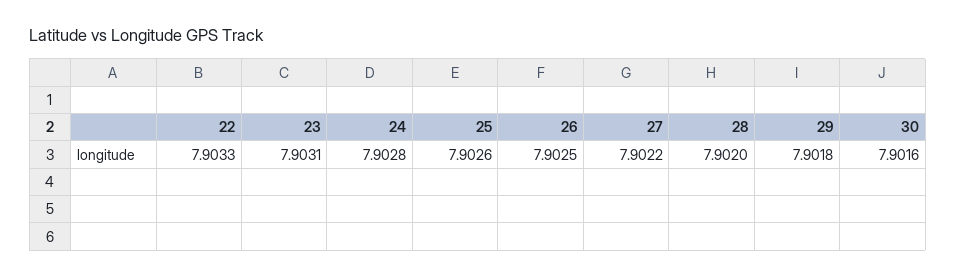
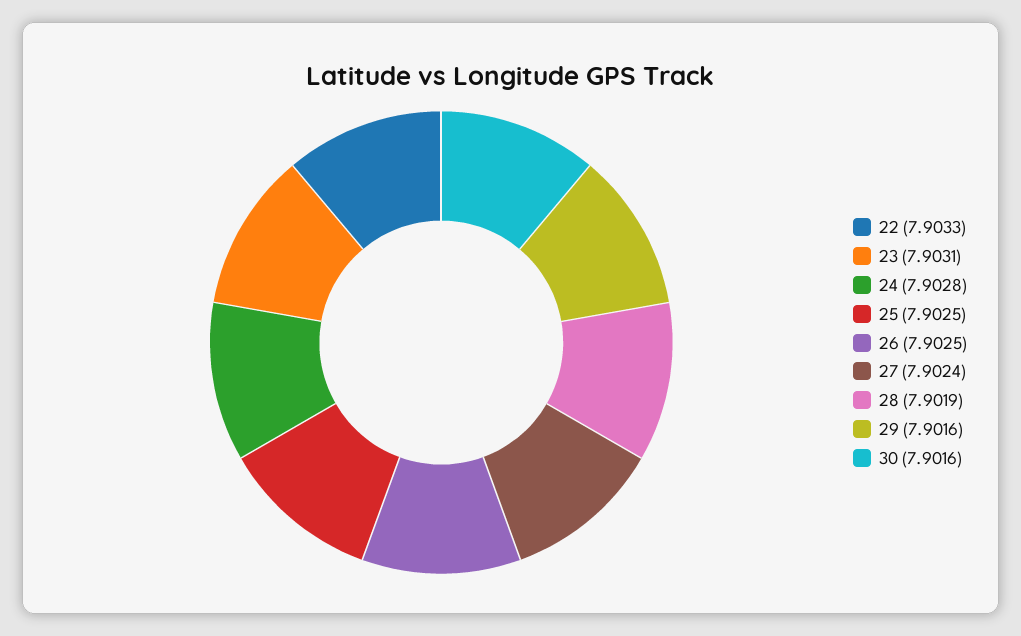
25: 7.9026 -> 7.9025
27: 7.9022 -> 7.9024
28: 7.902 -> 7.9019
29: 7.9018 -> 7.9016

